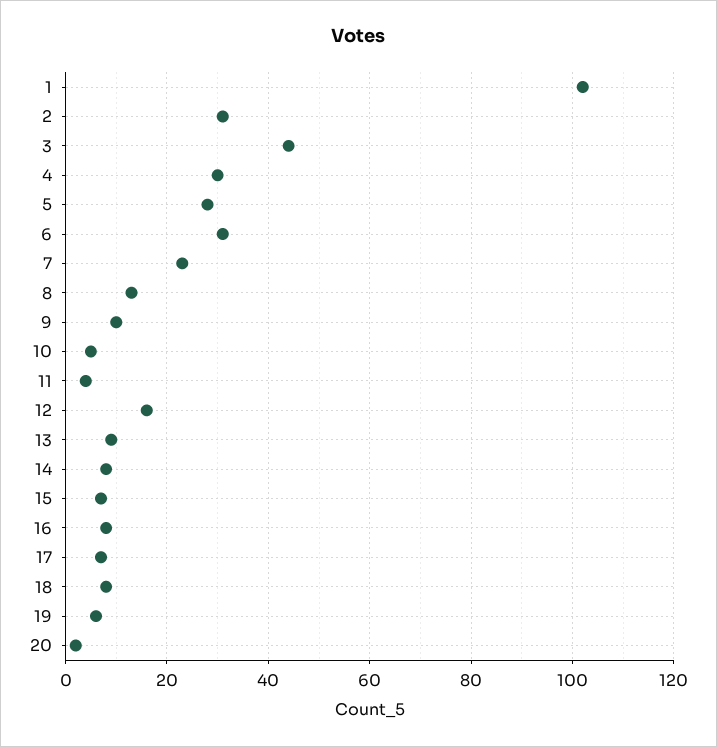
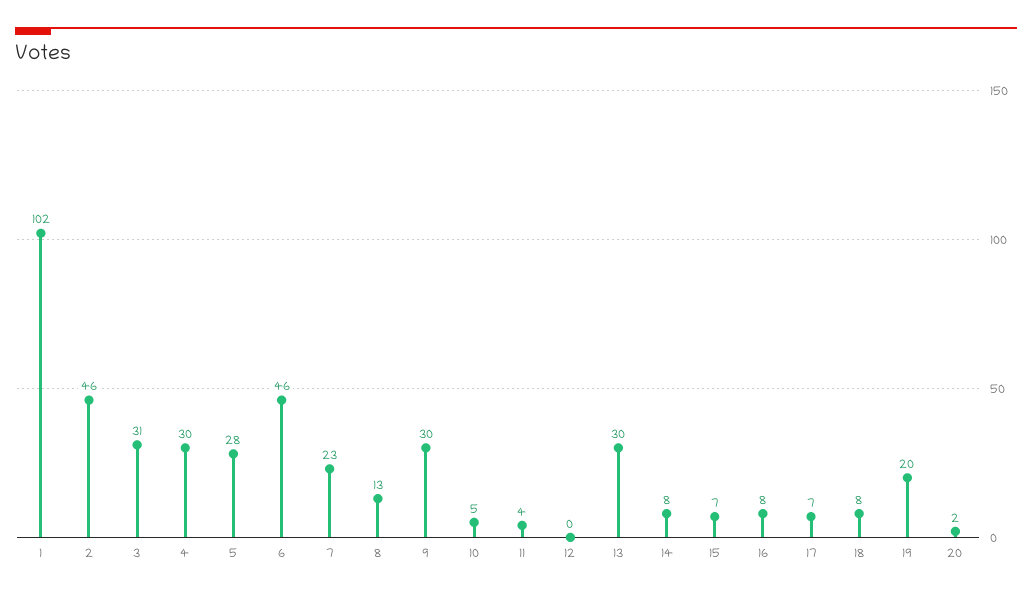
2: 30 -> 46
3: 45 -> 31
6: 30 -> 46
9: 10 -> 30
12: 15 -> 0
13: 10 -> 30
19: 5 -> 20

